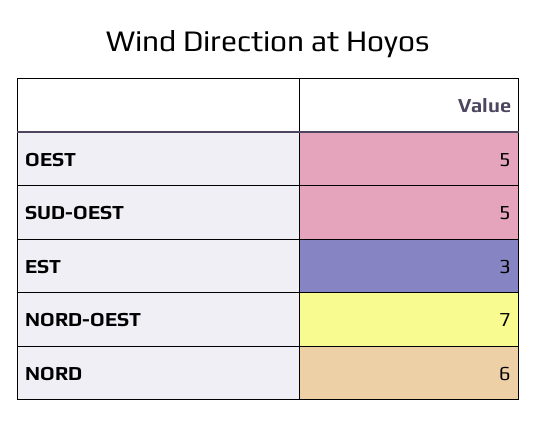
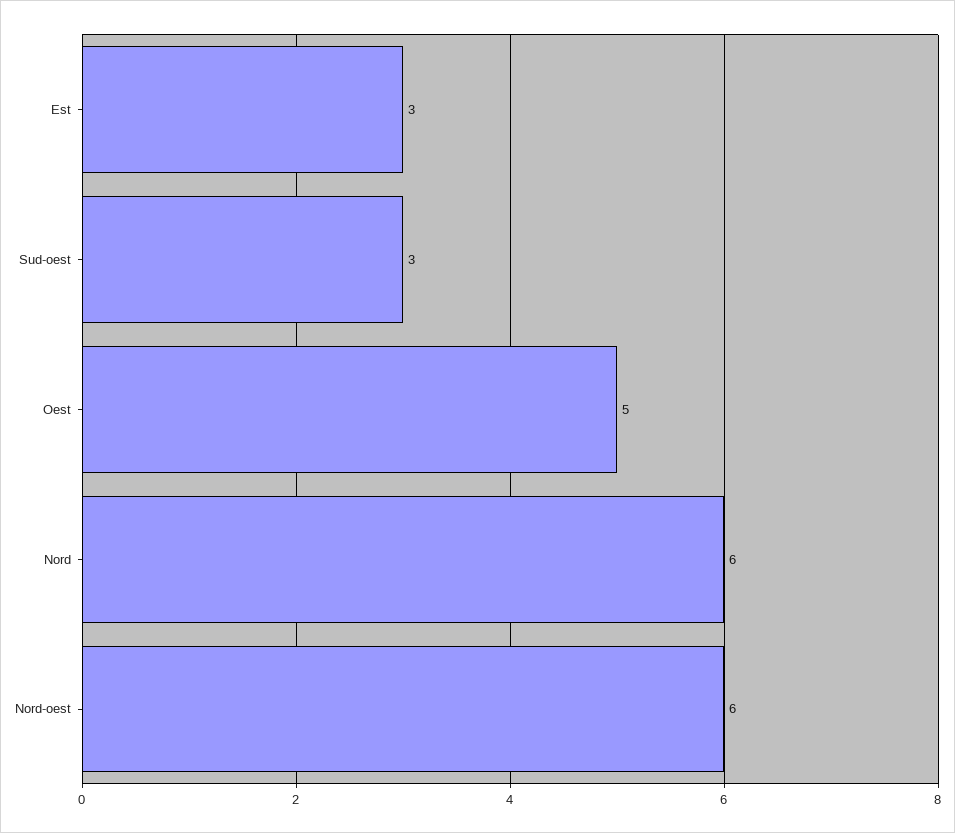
SUD-OEST: 5 -> 3
NORD-OEST: 7 -> 6

